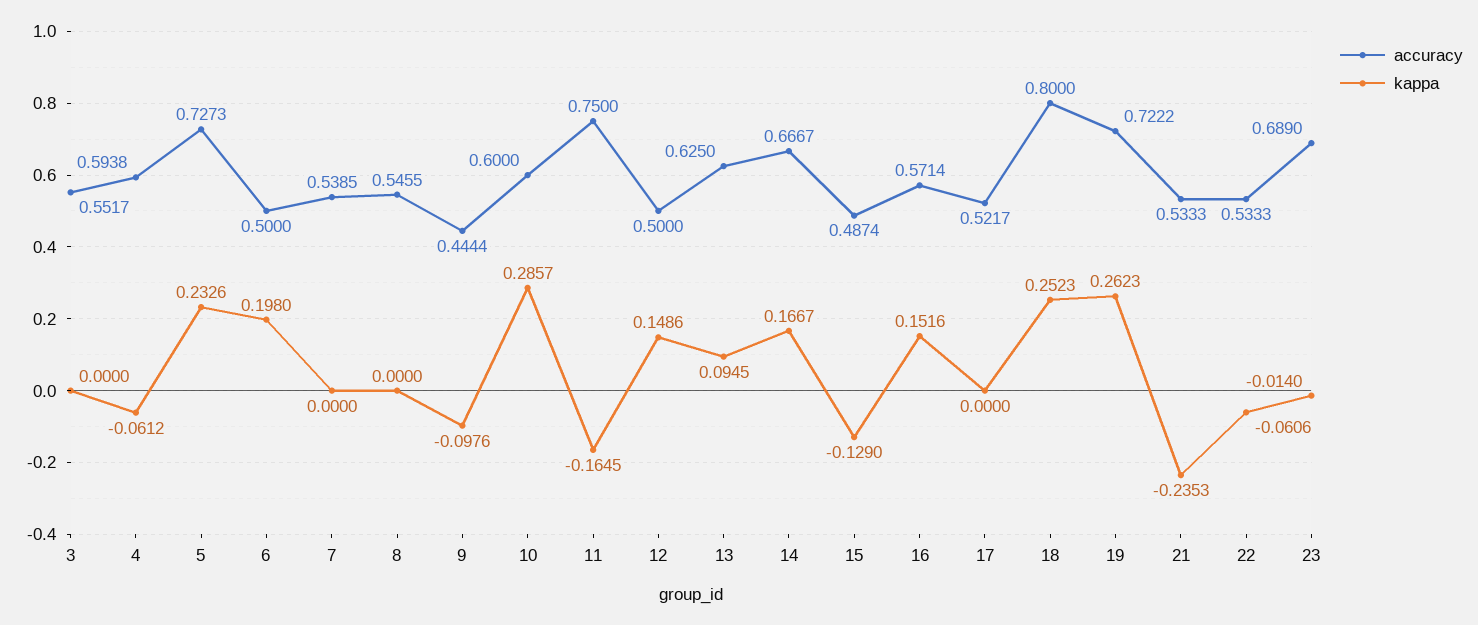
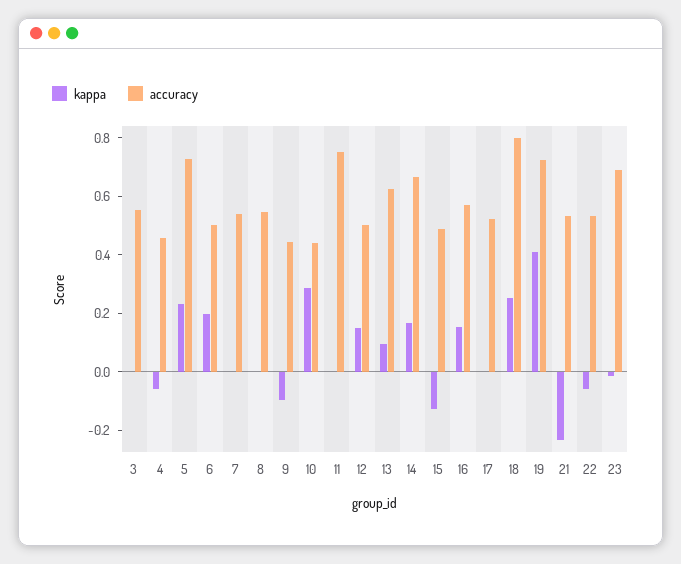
accuracy, 4: 0.5938 -> 0.45
accuracy, 10: 0.6 -> 0.45
kappa, 11: -0.1645 -> 0
kappa, 19: 0.2623 -> 0.4

